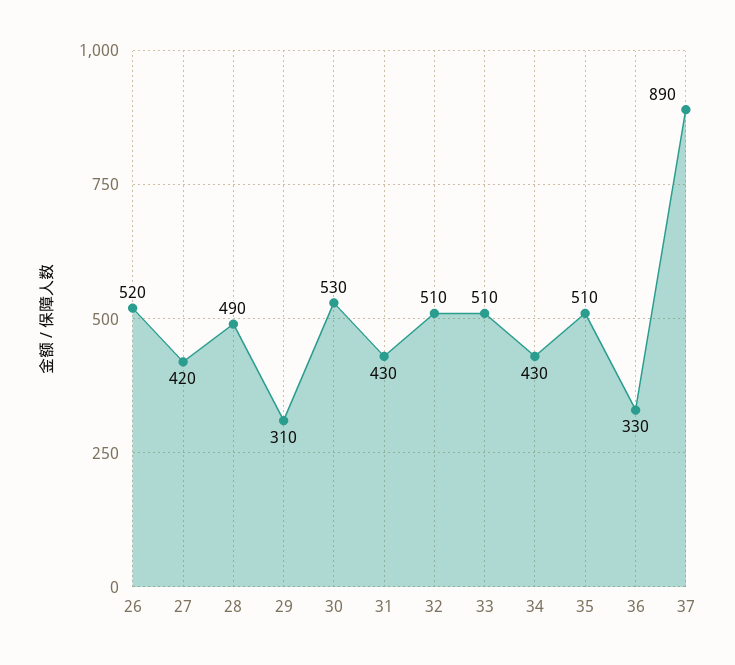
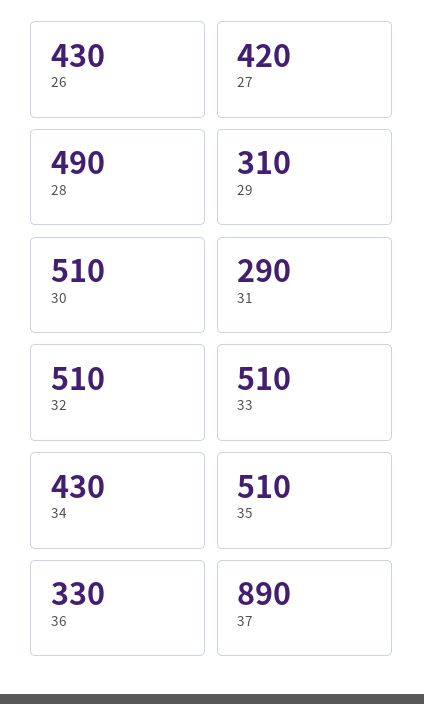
26: 520 -> 430
30: 530 -> 510
31: 430 -> 290

